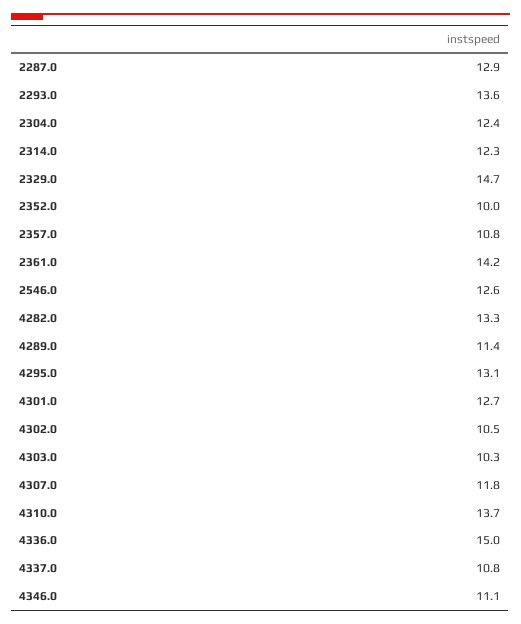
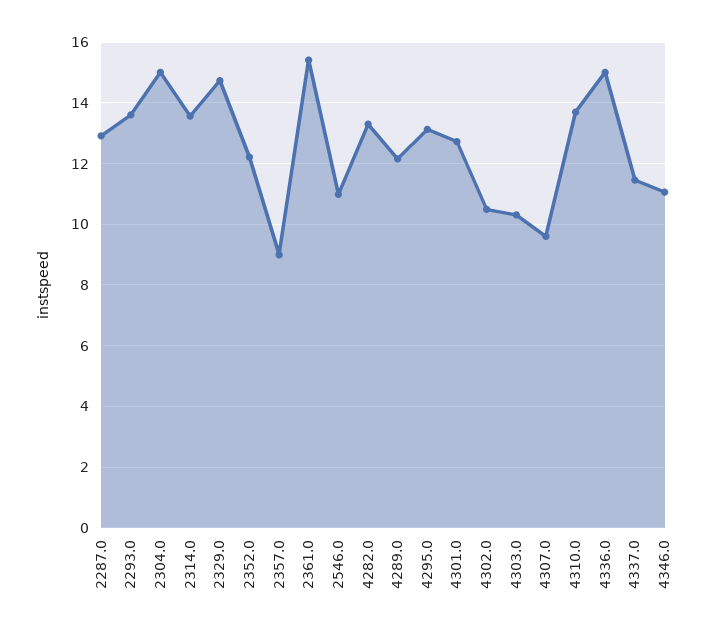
2304.0: 12.4 -> 15
2314.0: 12.3 -> 13.6
2352.0: 10 -> 12.2
2357.0: 10.8 -> 9
2361.0: 14.2 -> 15.4
2546.0: 12.6 -> 11
4289.0: 11.4 -> 12.2
4307.0: 11.8 -> 9.6
4337.0: 10.8 -> 11.4

